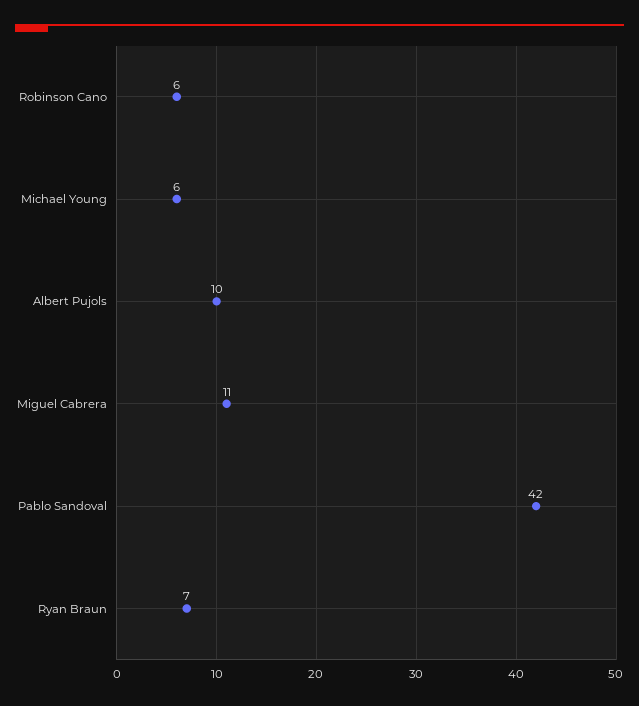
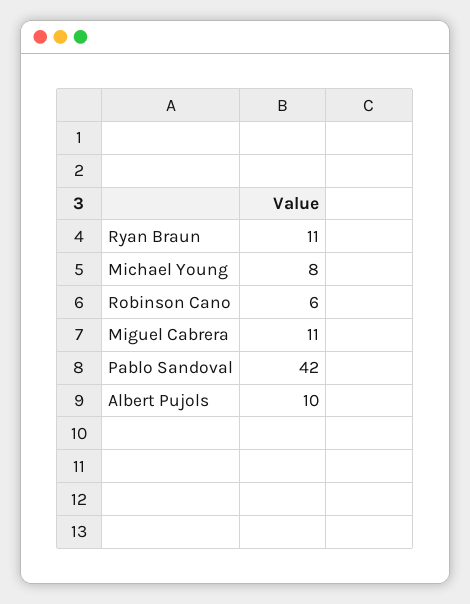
Michael Young: 6 -> 8
Ryan Braun: 7 -> 11

